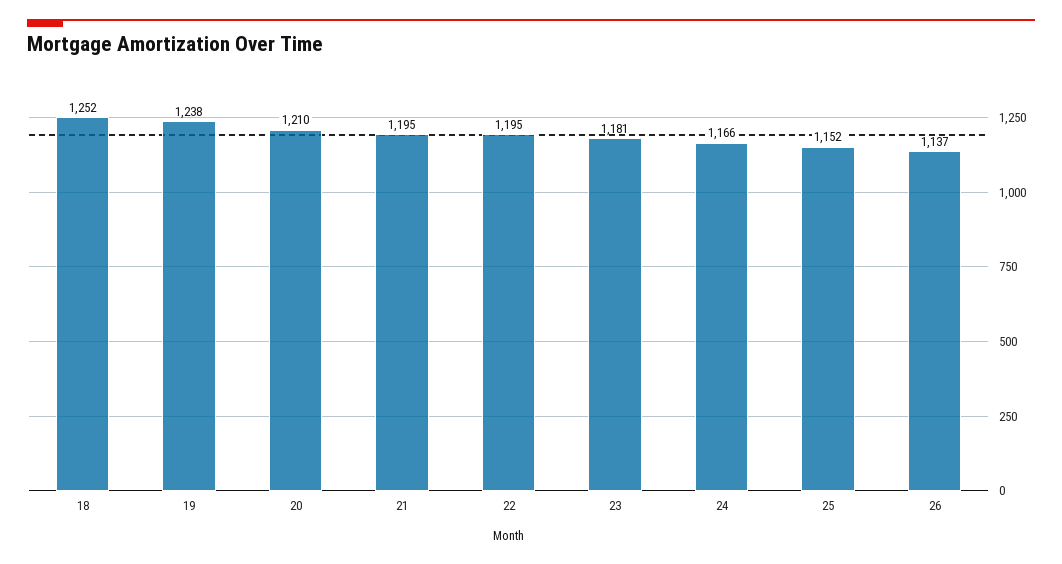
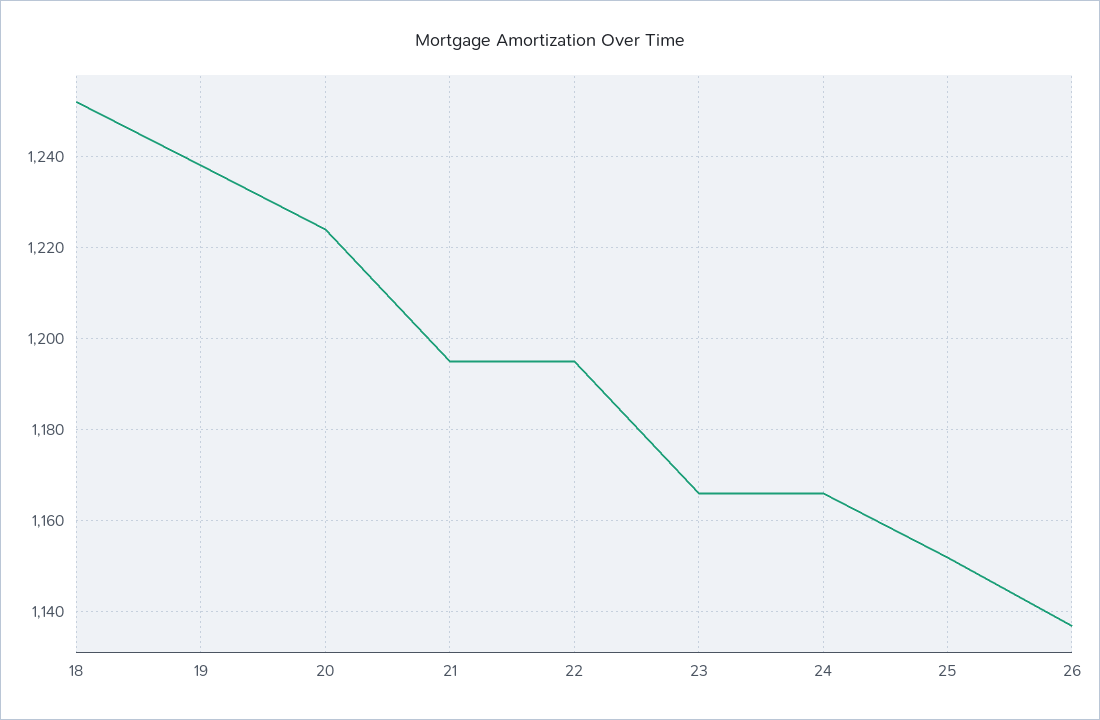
20: 1210 -> 1225
23: 1181 -> 1165

